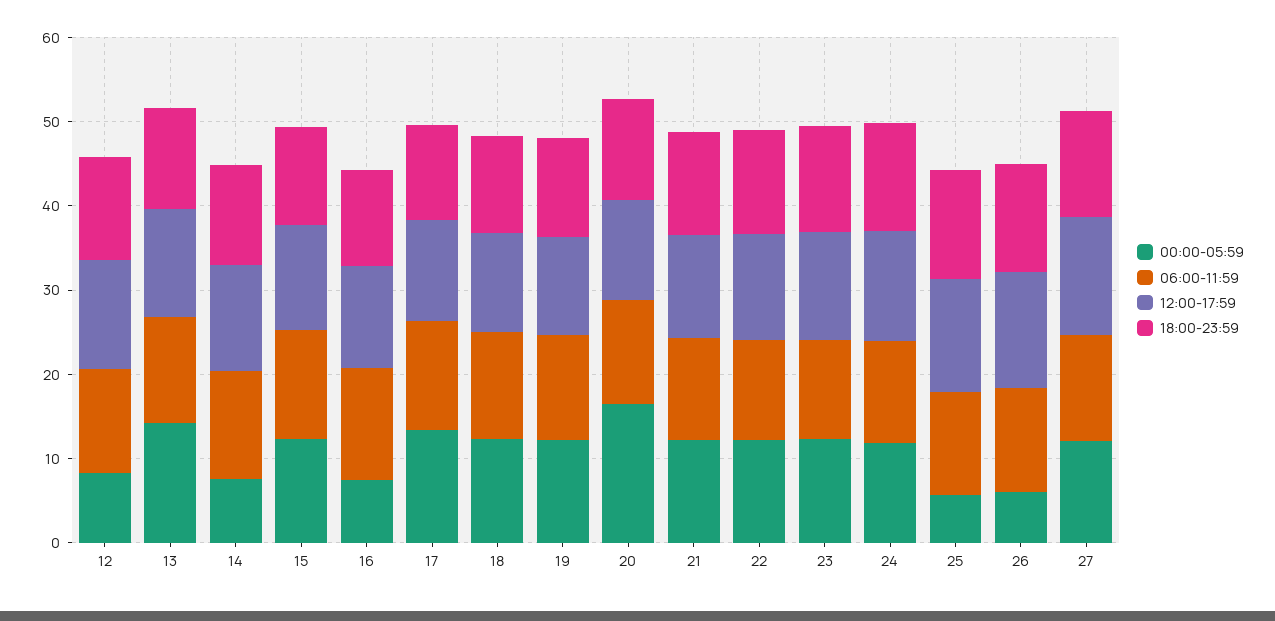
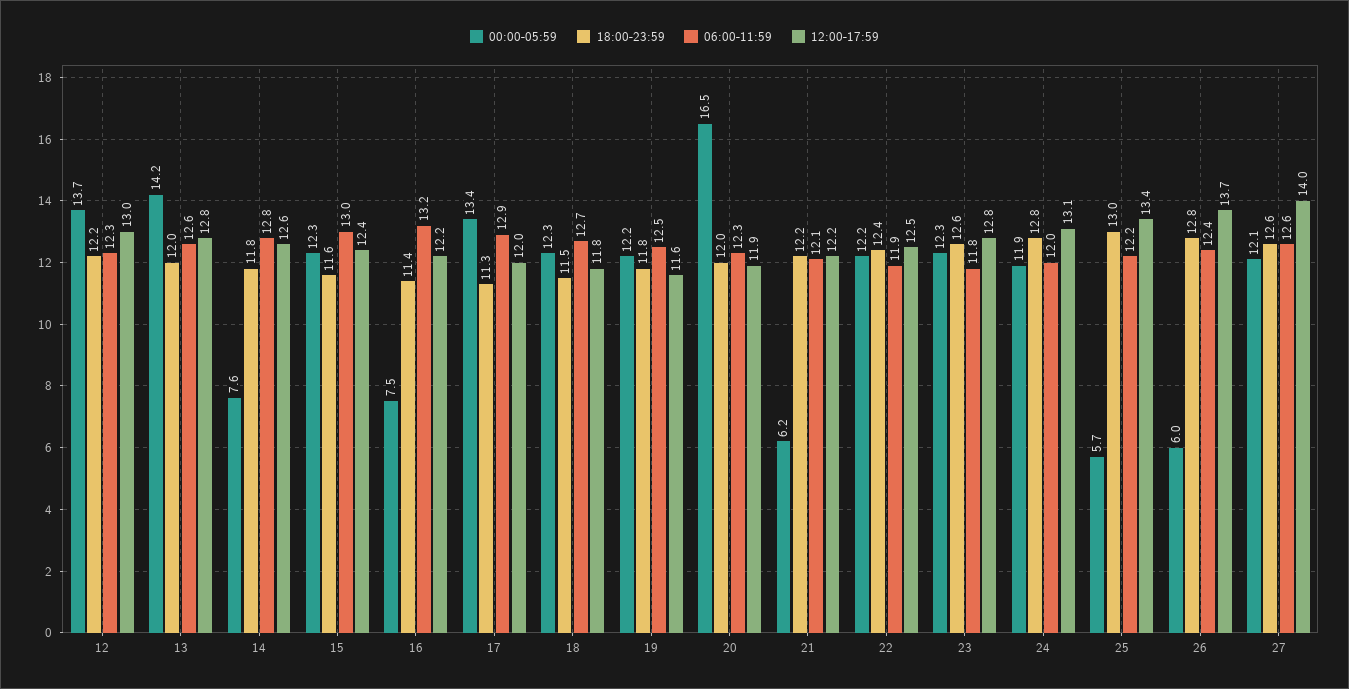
00:00-05:59, 12: 8 -> 13.7
00:00-05:59, 21: 12 -> 6.2

